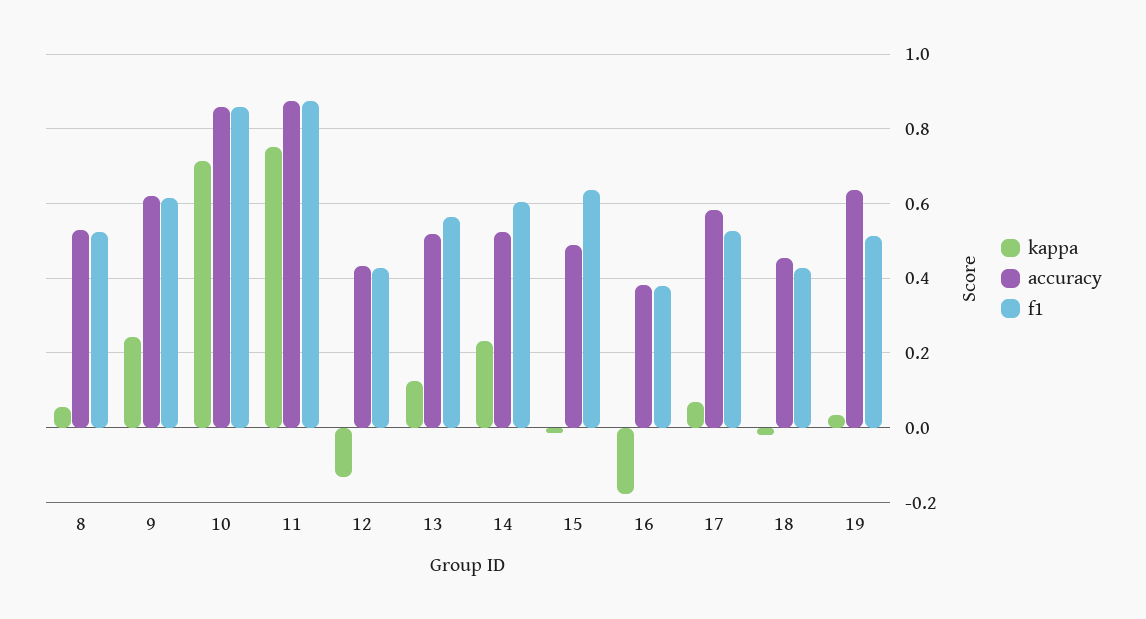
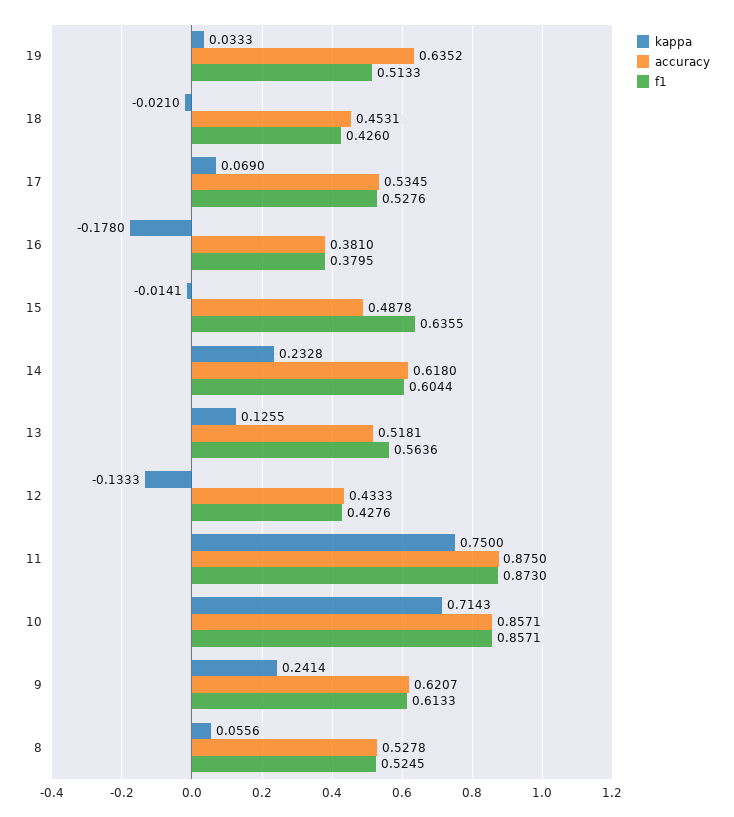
accuracy, 14: 0.52 -> 0.618
accuracy, 17: 0.58 -> 0.5345

